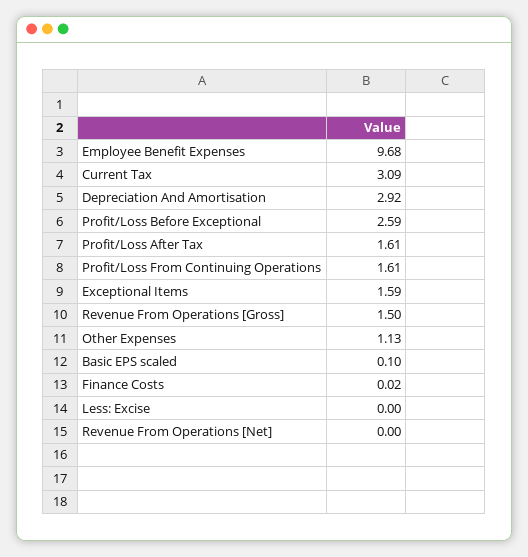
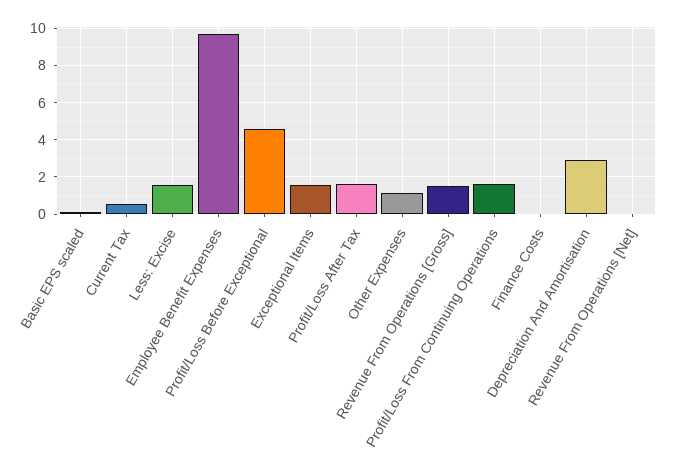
Current Tax: 3.09 -> 0.5
Profit/Loss Before Exceptional: 2.59 -> 4.5
Less: Excise: 0 -> 1.5

